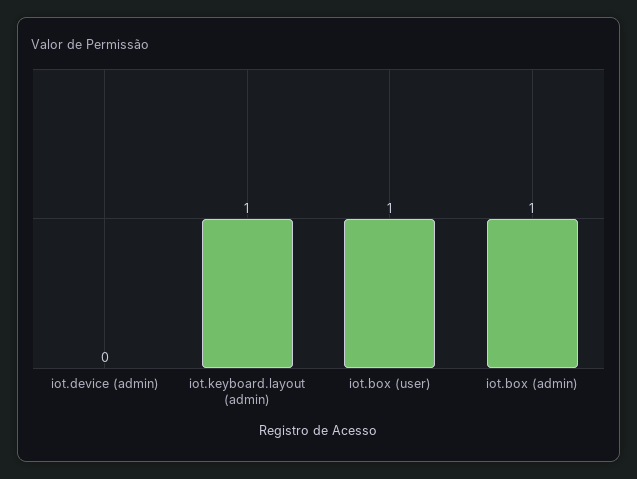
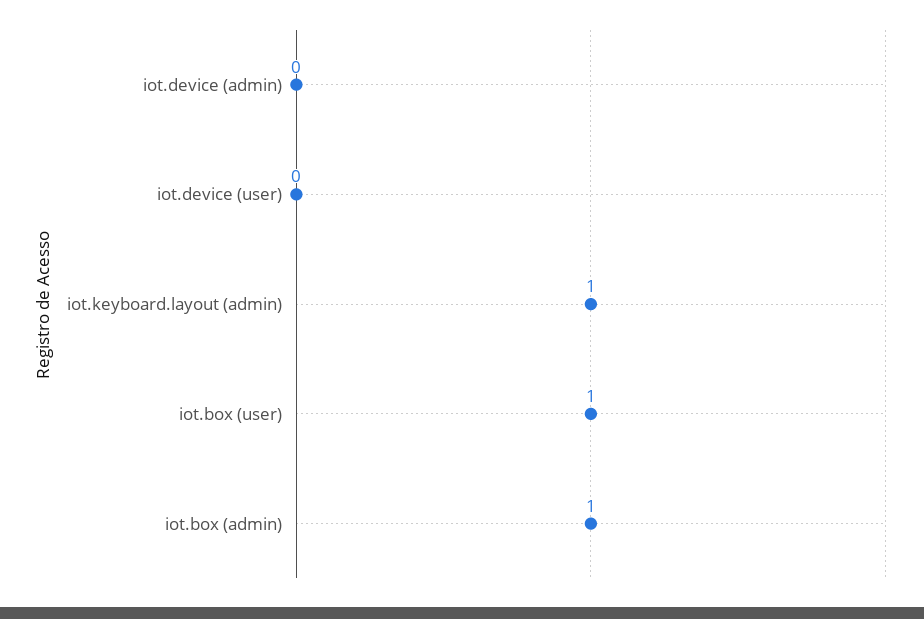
iot.device (user): none -> 0

